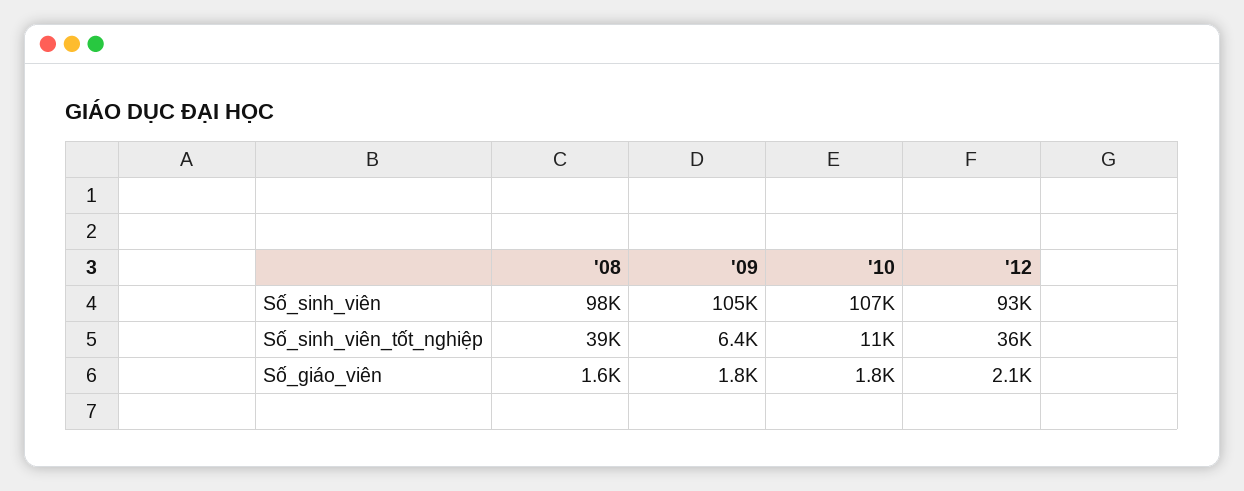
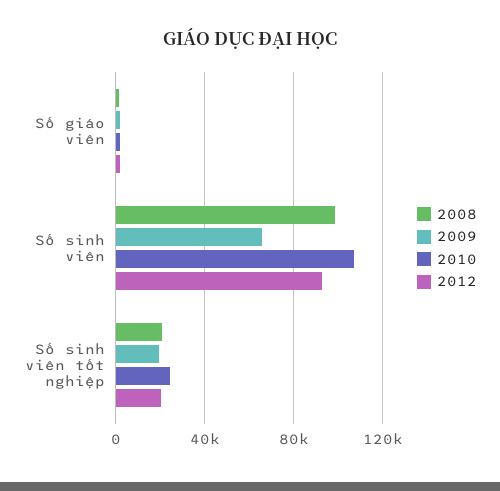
'09, Số_sinh_viên: 105000 -> 65000
'08, Số_sinh_viên_tốt_nghiệp: 39000 -> 20000
'09, Số_sinh_viên_tốt_nghiệp: 6400 -> 20000
'10, Số_sinh_viên_tốt_nghiệp: 11000 -> 25000
'12, Số_sinh_viên_tốt_nghiệp: 36000 -> 20000

